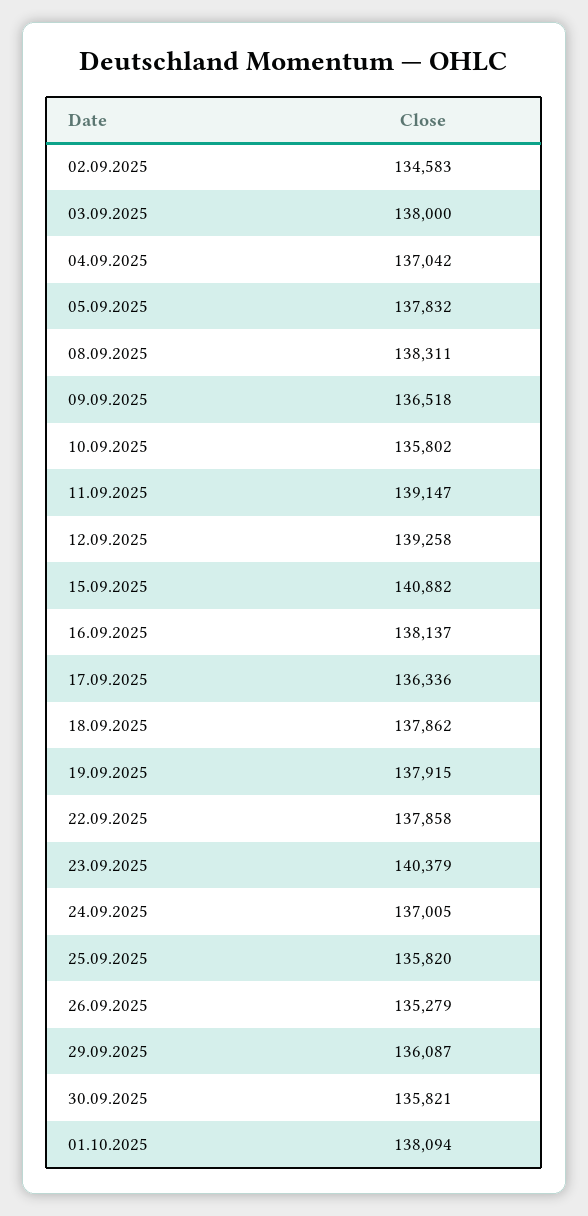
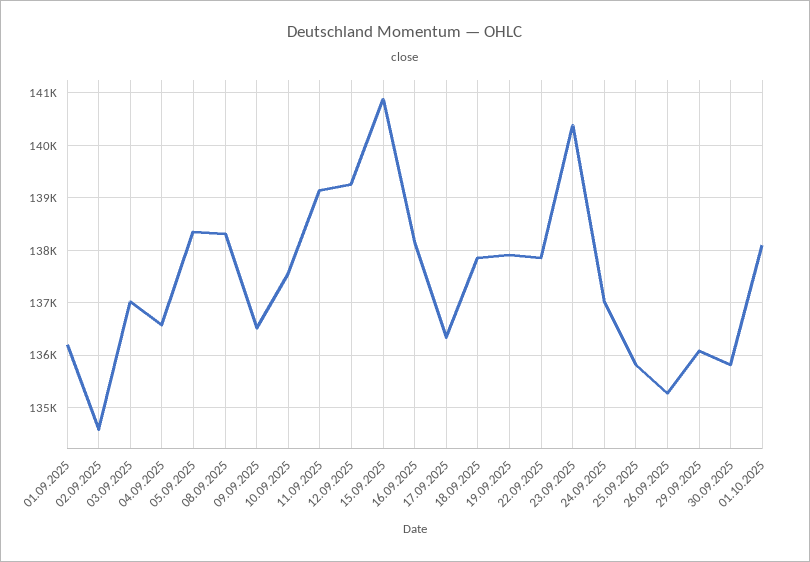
03.09.2025: 138000 -> 137000
04.09.2025: 137042 -> 136600
05.09.2025: 137832 -> 138400
10.09.2025: 135802 -> 137600
01.09.2025: none -> 136200

